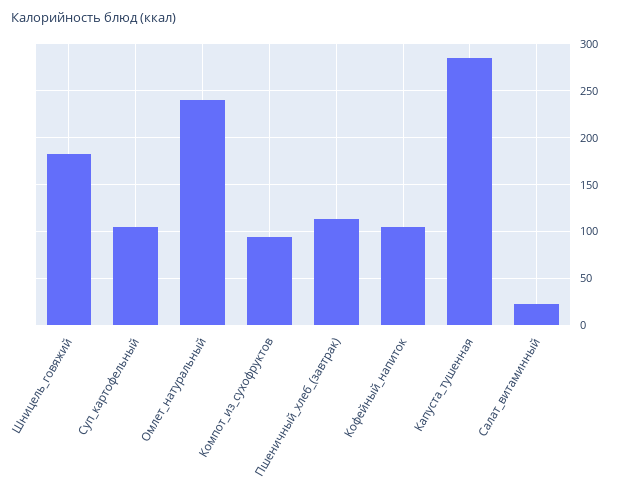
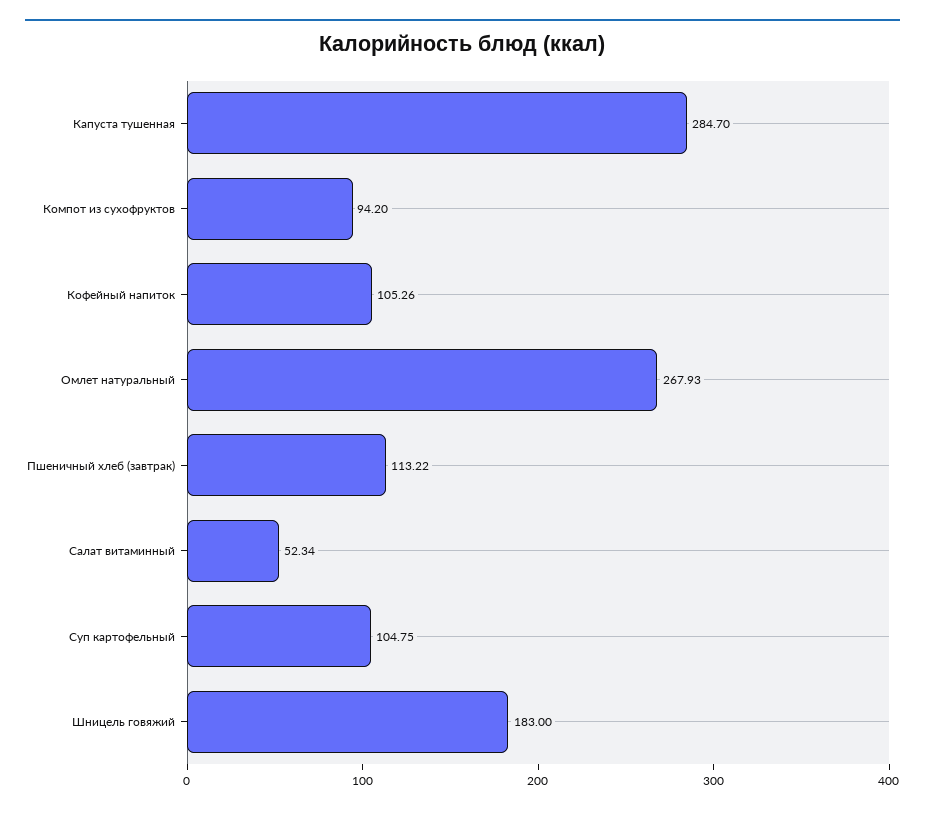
Омлет_натуральный: 240 -> 267.93
Салат_витаминный: 20 -> 52.34

